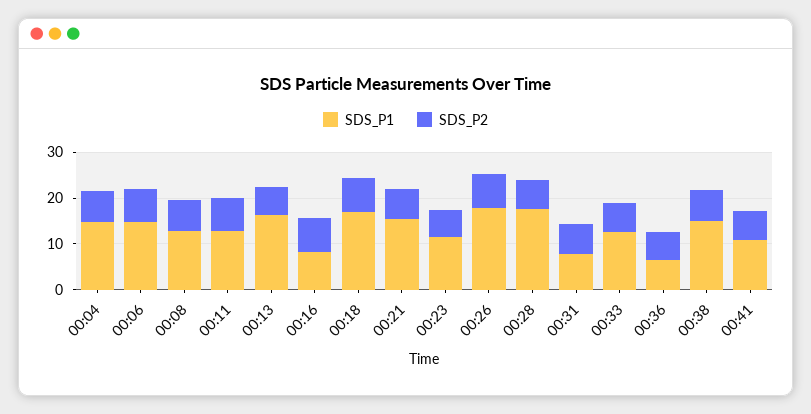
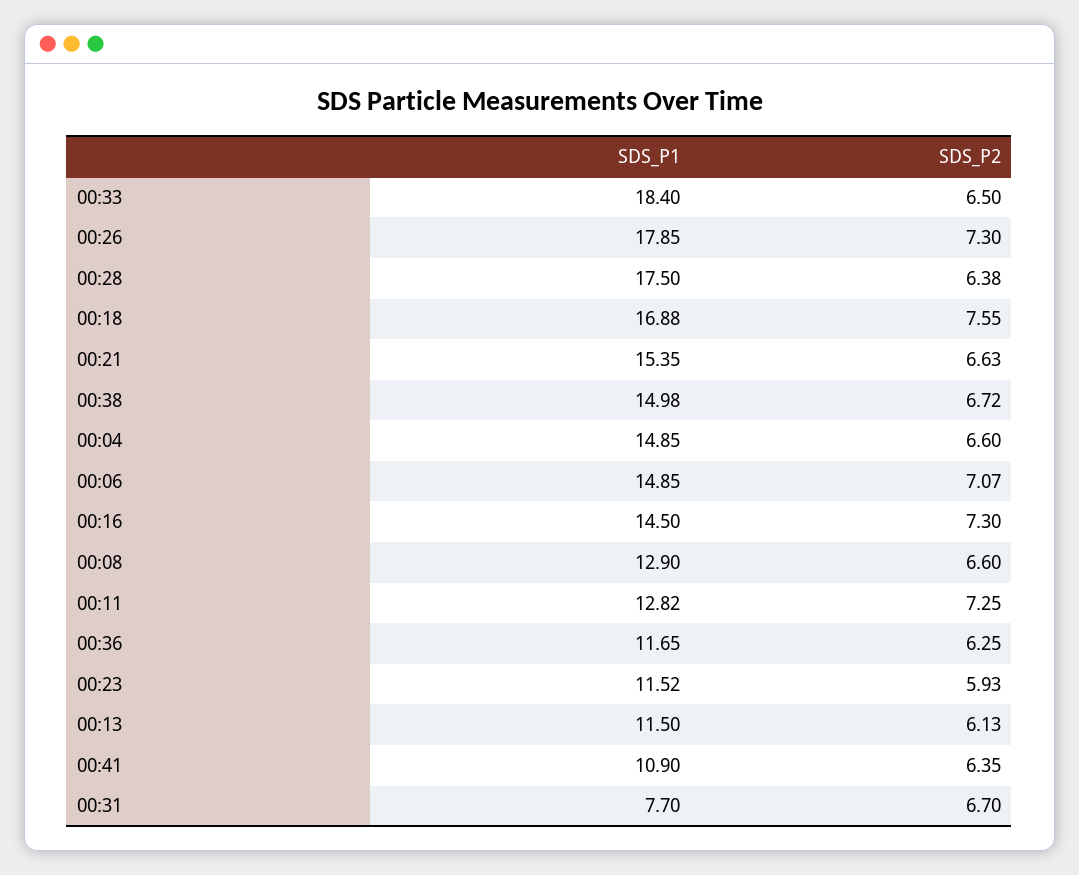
SDS_P1, 00:13: 16 -> 11.5
SDS_P1, 00:16: 8 -> 14.5
SDS_P1, 00:33: 12 -> 18.4
SDS_P1, 00:36: 6 -> 11.65

